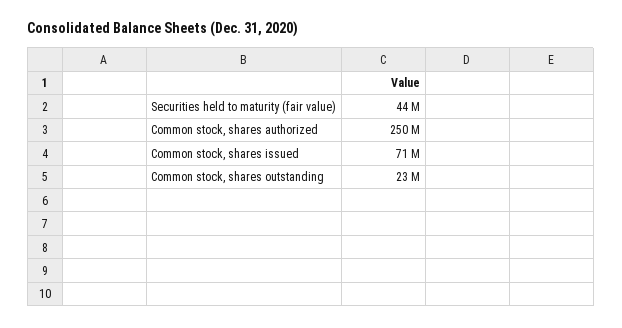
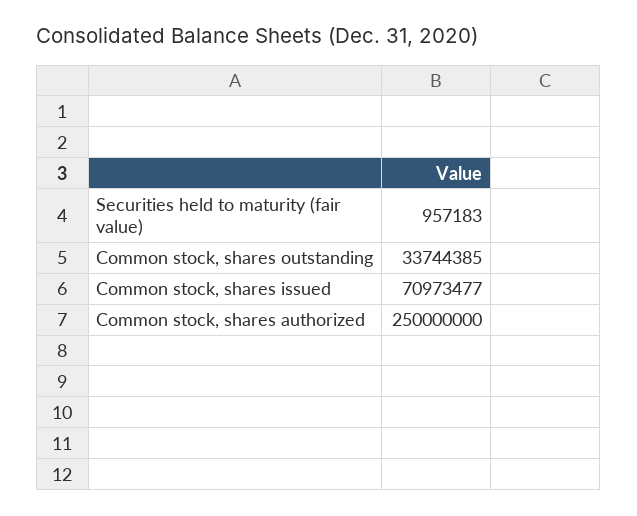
Securities held to maturity (fair value): 44000000 -> 957183
Common stock, shares outstanding: 23000000 -> 33744385

